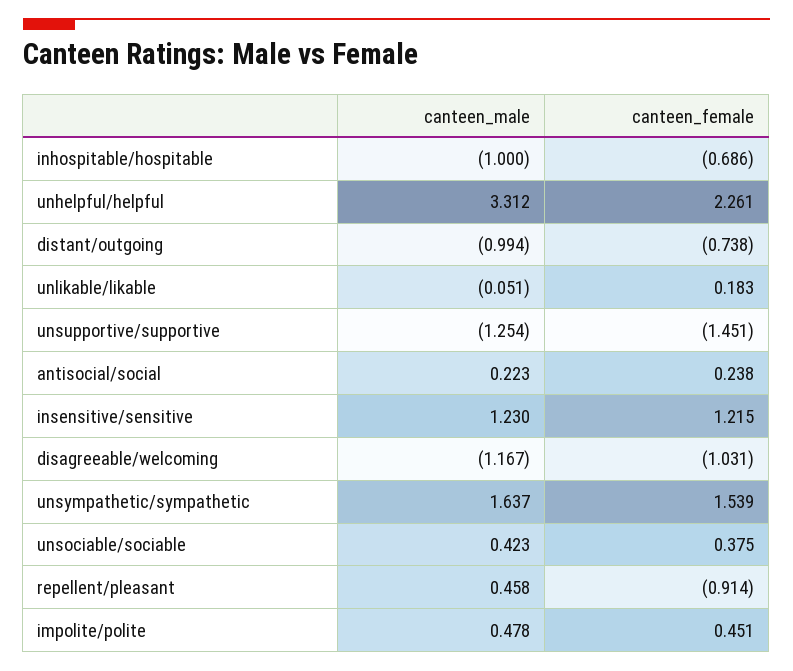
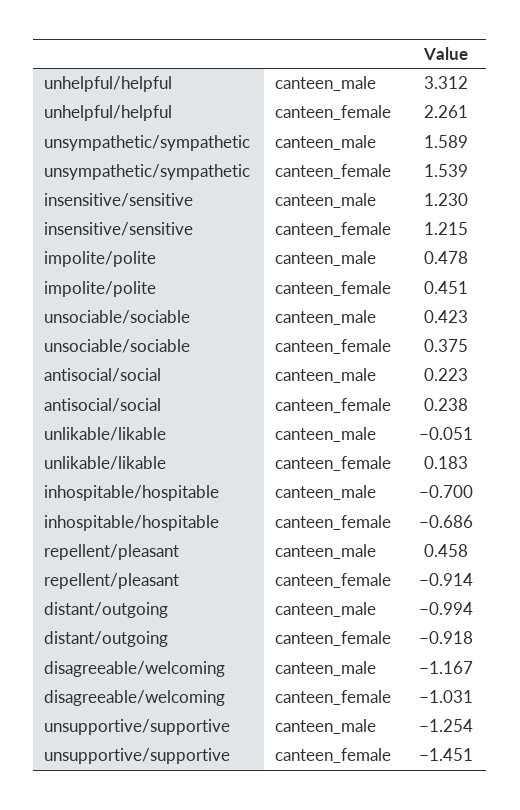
canteen_male, inhospitable/hospitable: -1 -> -0.7
canteen_female, distant/outgoing: -0.738 -> -0.918
canteen_male, unsympathetic/sympathetic: 1.637 -> 1.589

